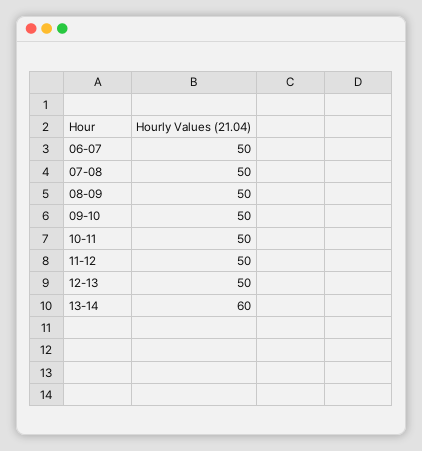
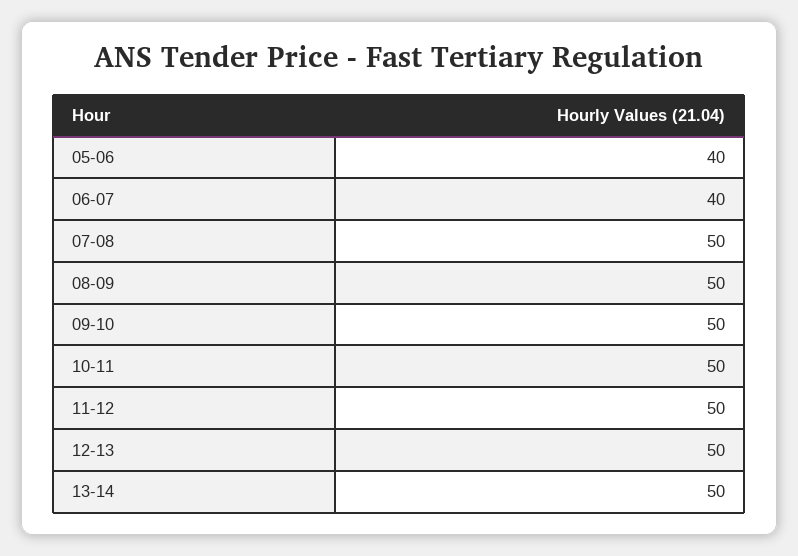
06-07: 50 -> 40
13-14: 60 -> 50
05-06: none -> 40

